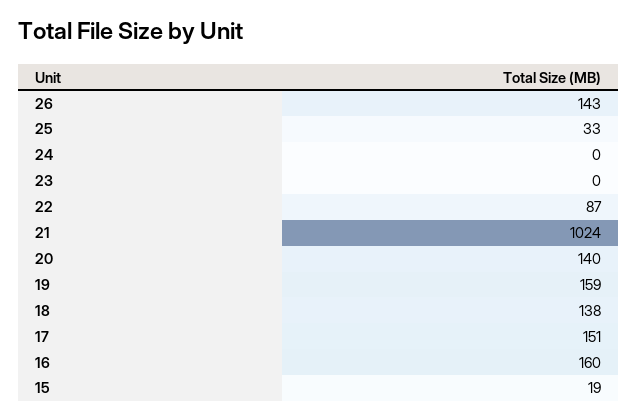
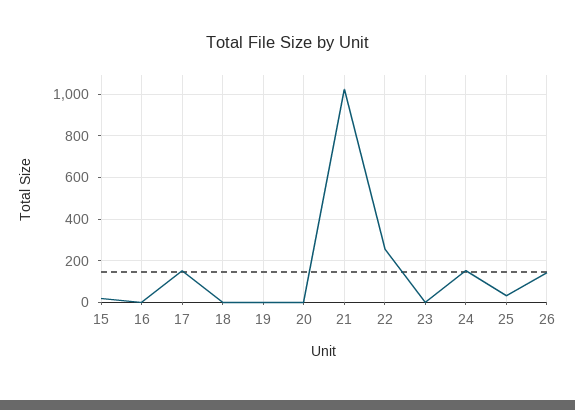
24: 0 -> 150
22: 87 -> 250
20: 140 -> 0
19: 159 -> 0
18: 138 -> 0
16: 160 -> 0

